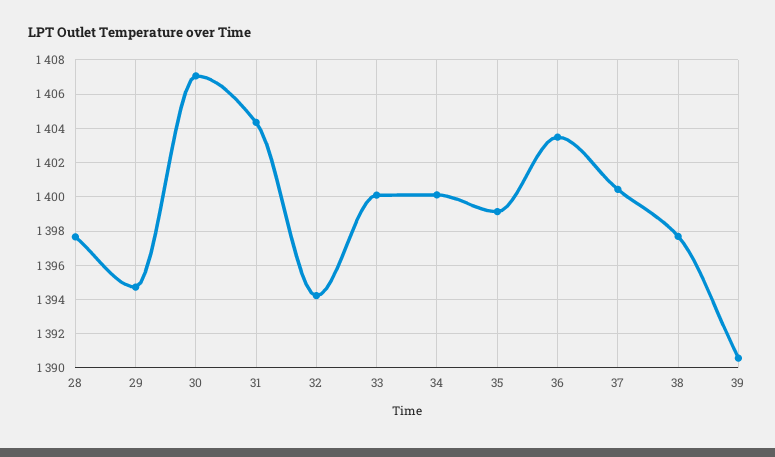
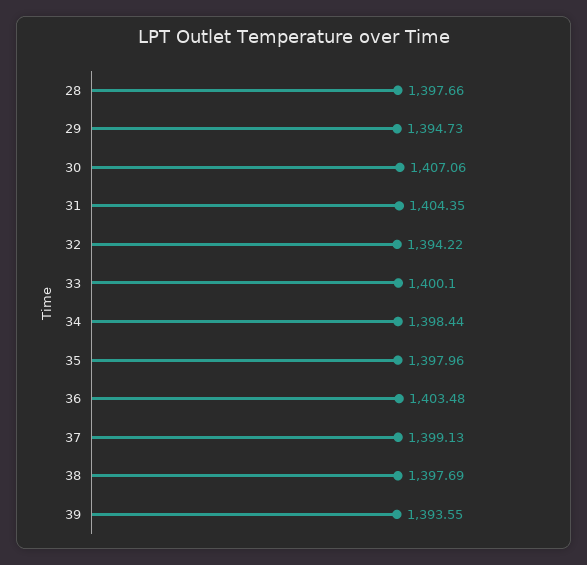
34: 1400 -> 1398.44
35: 1399 -> 1397.96
37: 1400.5 -> 1399.13
39: 1390.5 -> 1393.55

